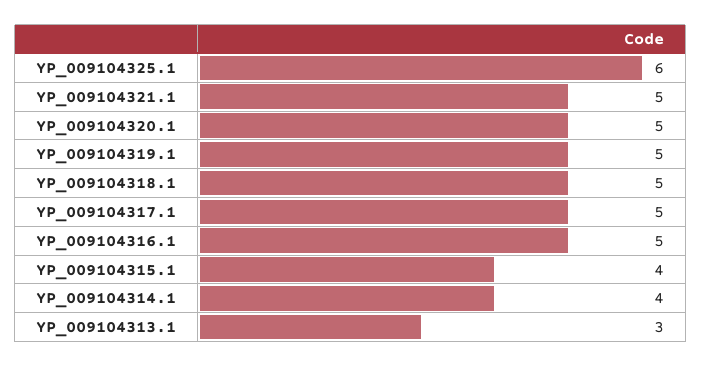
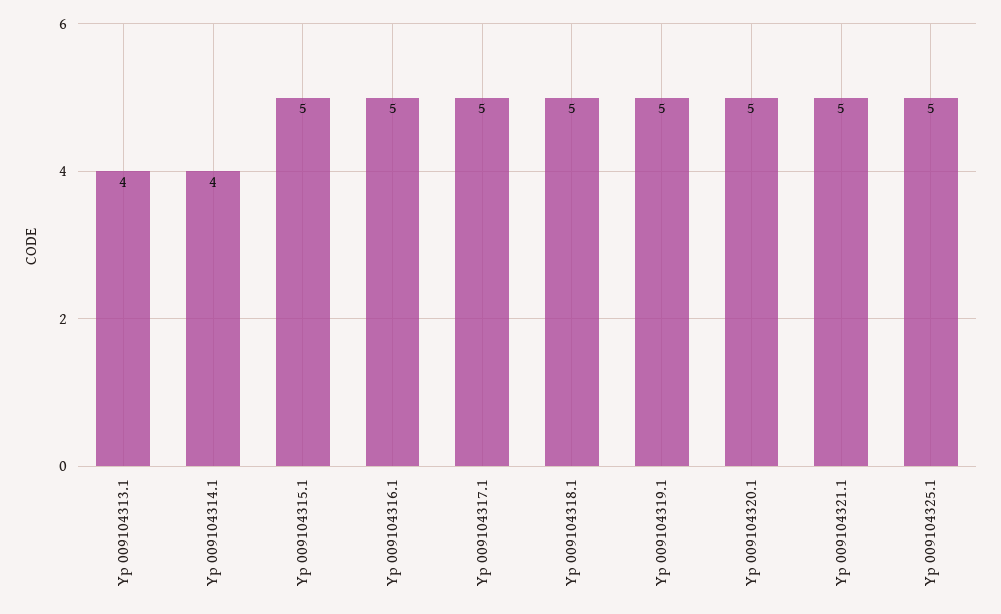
YP_009104325.1: 6 -> 5
YP_009104315.1: 4 -> 5
YP_009104313.1: 3 -> 4

